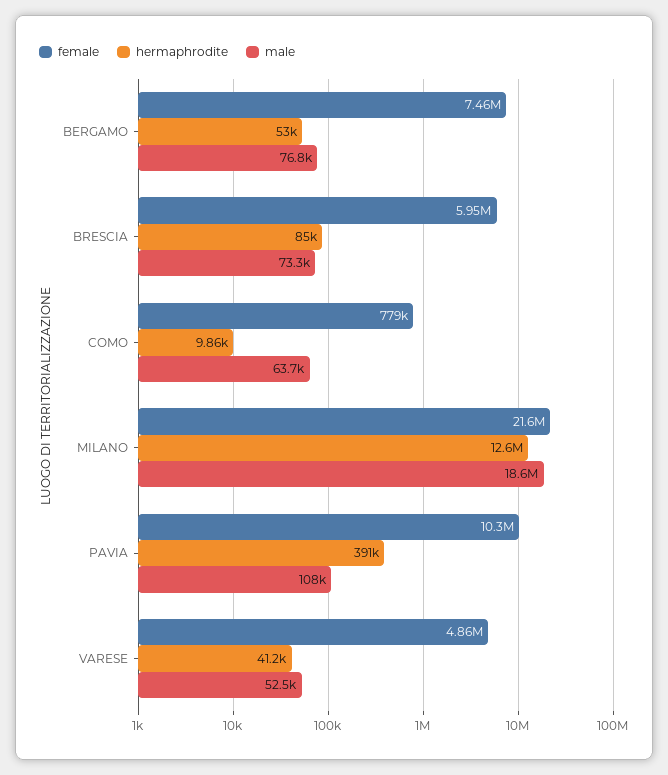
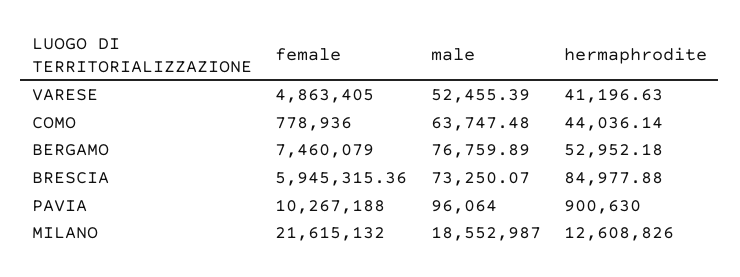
hermaphrodite, COMO: 9860 -> 44036.14
hermaphrodite, PAVIA: 391000 -> 900630
male, PAVIA: 108000 -> 96064

